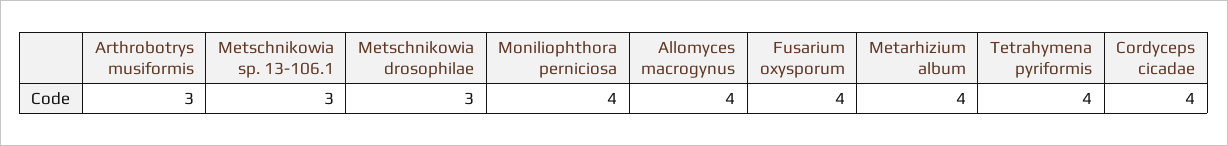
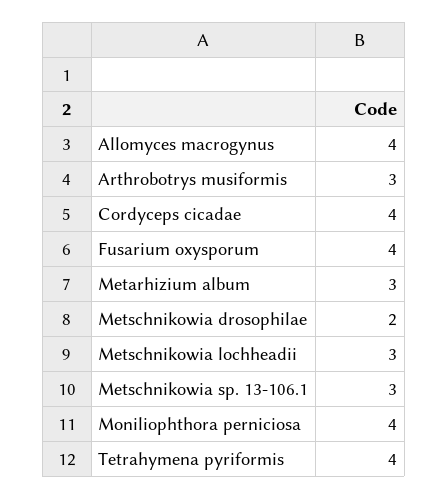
Metschnikowia drosophilae: 3 -> 2
Metarhizium album: 4 -> 3
Metschnikowia lochheadii: none -> 3

